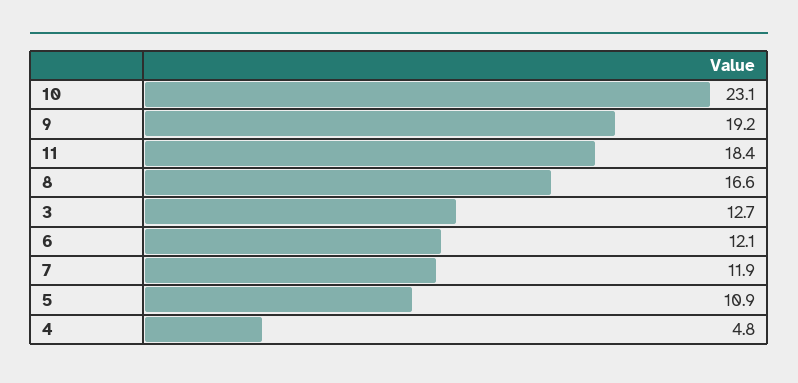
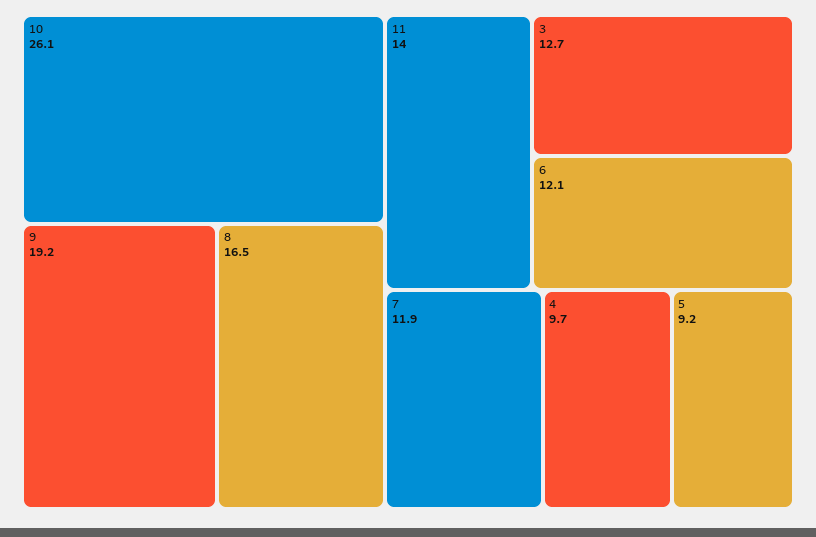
10: 23.1 -> 26.1
11: 18.4 -> 14
8: 16.6 -> 16.5
5: 10.9 -> 9.2
4: 4.8 -> 9.7

